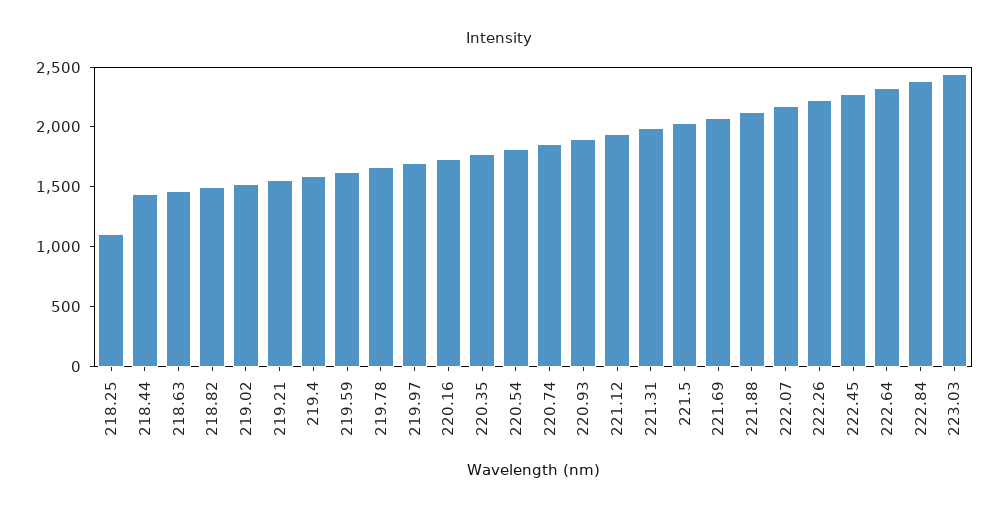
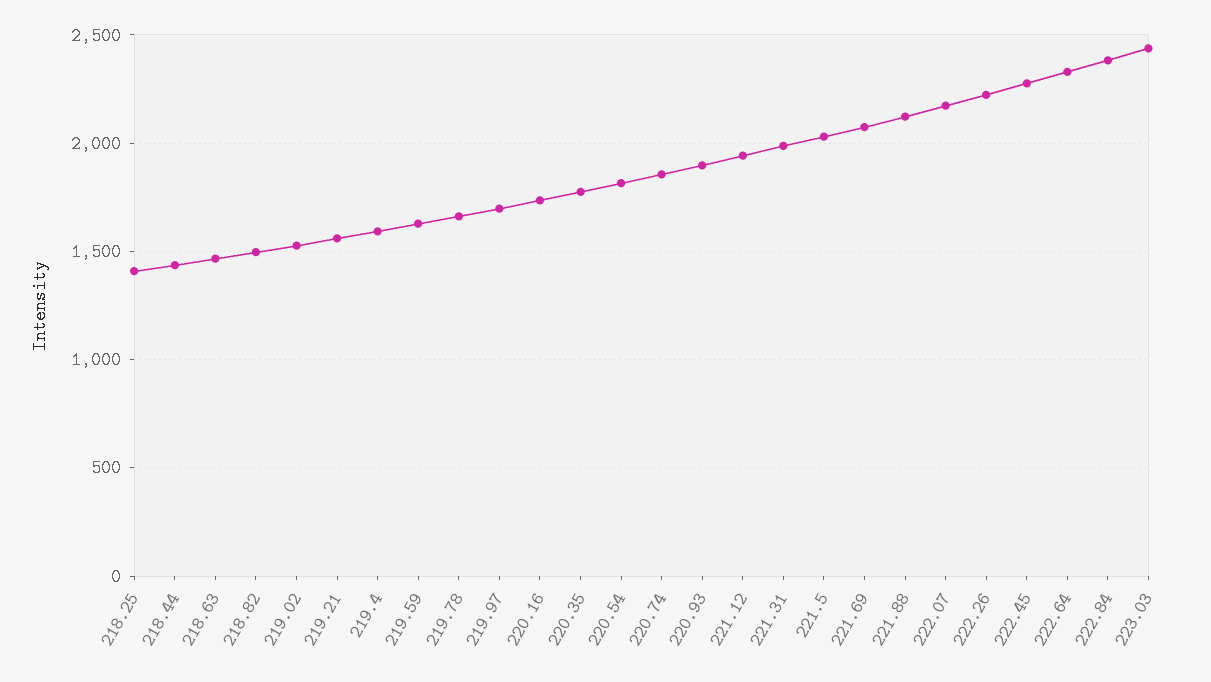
218.25: 1100 -> 1400

